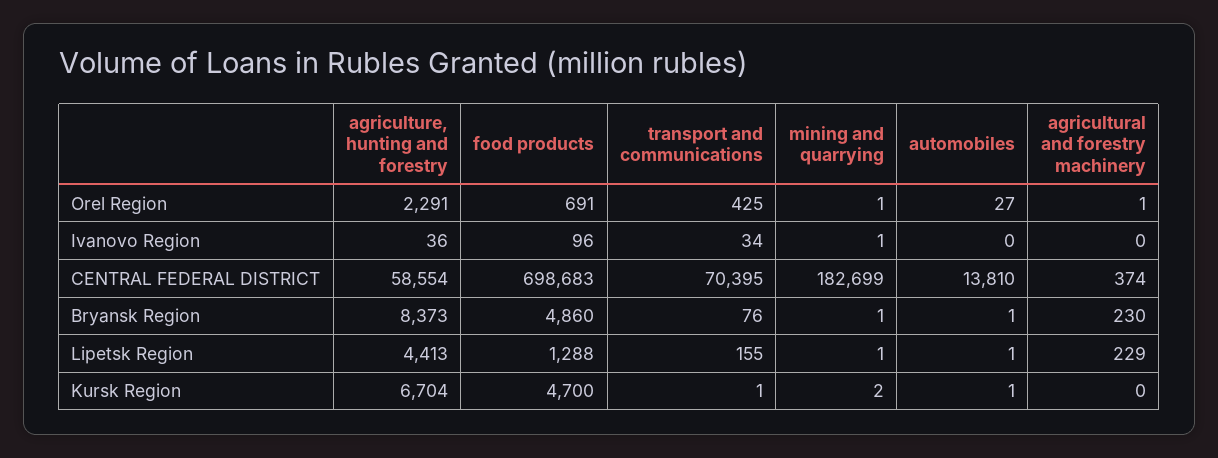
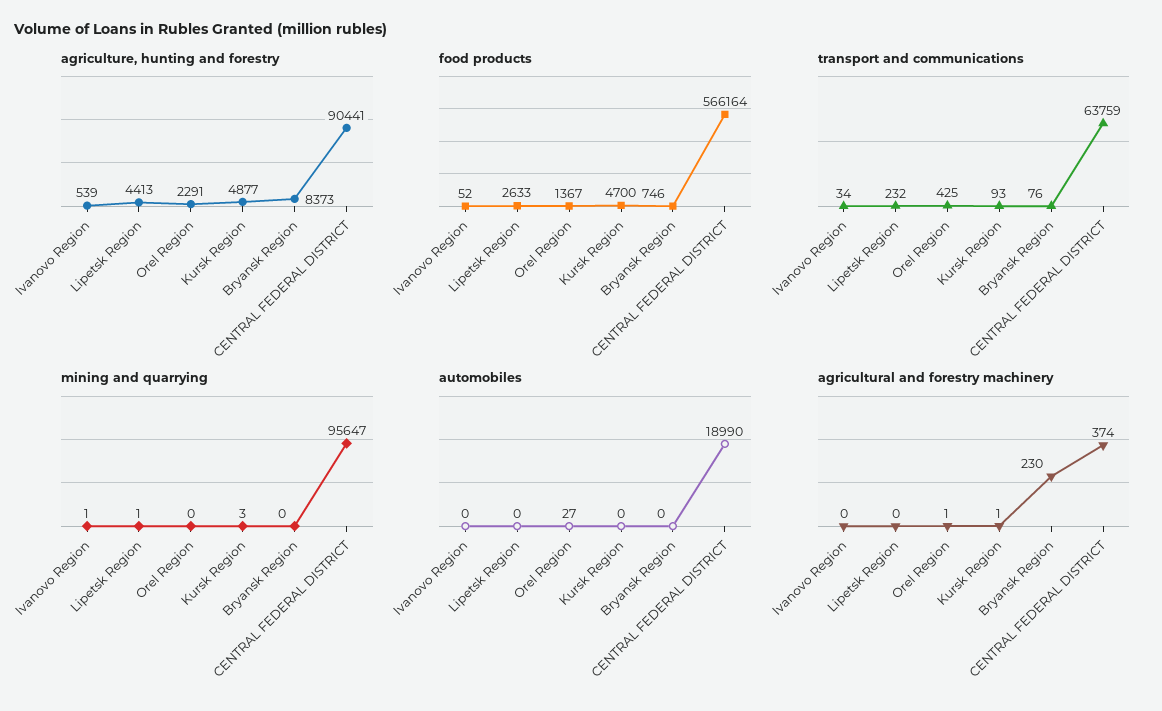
food products, Orel Region: 691 -> 1367
mining and quarrying, Orel Region: 1 -> 0
agriculture, hunting and forestry, Ivanovo Region: 36 -> 539
food products, Ivanovo Region: 96 -> 52
agriculture, hunting and forestry, CENTRAL FEDERAL DISTRICT: 58554 -> 90441
food products, CENTRAL FEDERAL DISTRICT: 698683 -> 566164
transport and communications, CENTRAL FEDERAL DISTRICT: 70395 -> 63759
mining and quarrying, CENTRAL FEDERAL DISTRICT: 182699 -> 95647
automobiles, CENTRAL FEDERAL DISTRICT: 13810 -> 18990
food products, Bryansk Region: 4860 -> 746
mining and quarrying, Bryansk Region: 1 -> 0
automobiles, Bryansk Region: 1 -> 0
food products, Lipetsk Region: 1288 -> 2633
transport and communications, Lipetsk Region: 155 -> 232
automobiles, Lipetsk Region: 1 -> 0
agricultural and forestry machinery, Lipetsk Region: 229 -> 0
agriculture, hunting and forestry, Kursk Region: 6704 -> 4877
transport and communications, Kursk Region: 1 -> 93
mining and quarrying, Kursk Region: 2 -> 3
automobiles, Kursk Region: 1 -> 0
agricultural and forestry machinery, Kursk Region: 0 -> 1

